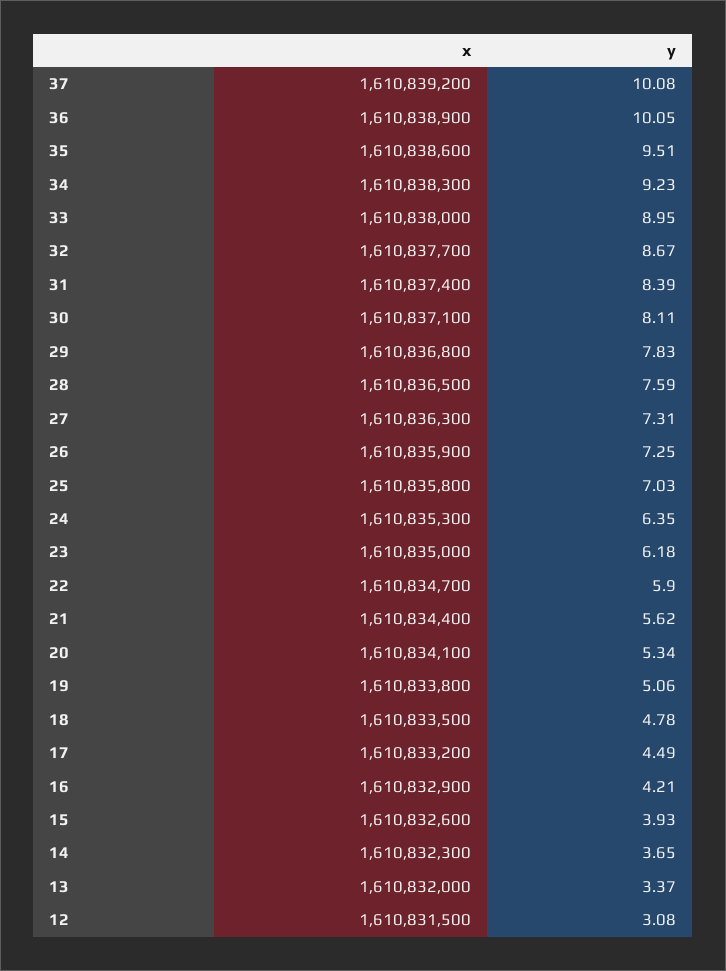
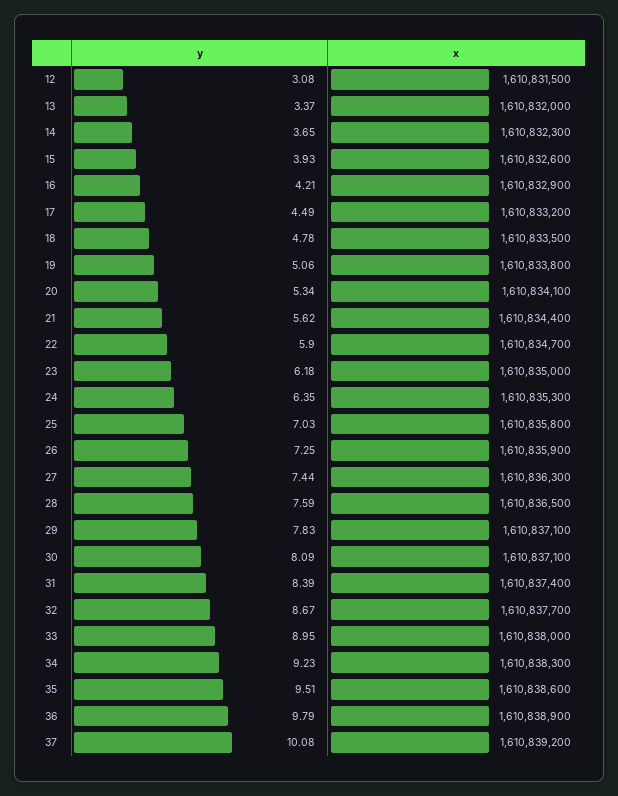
y, 36: 10.05 -> 9.79
y, 30: 8.11 -> 8.09
x, 29: 1610836800 -> 1610837100
y, 27: 7.31 -> 7.44

